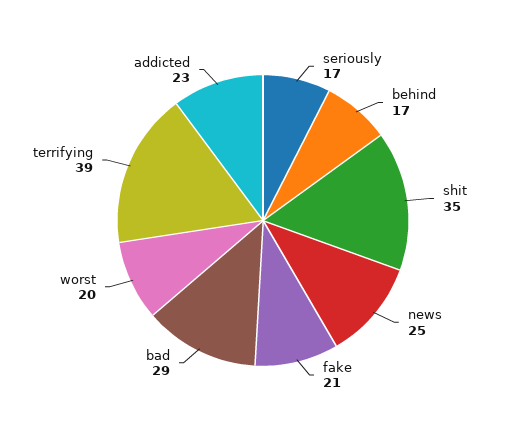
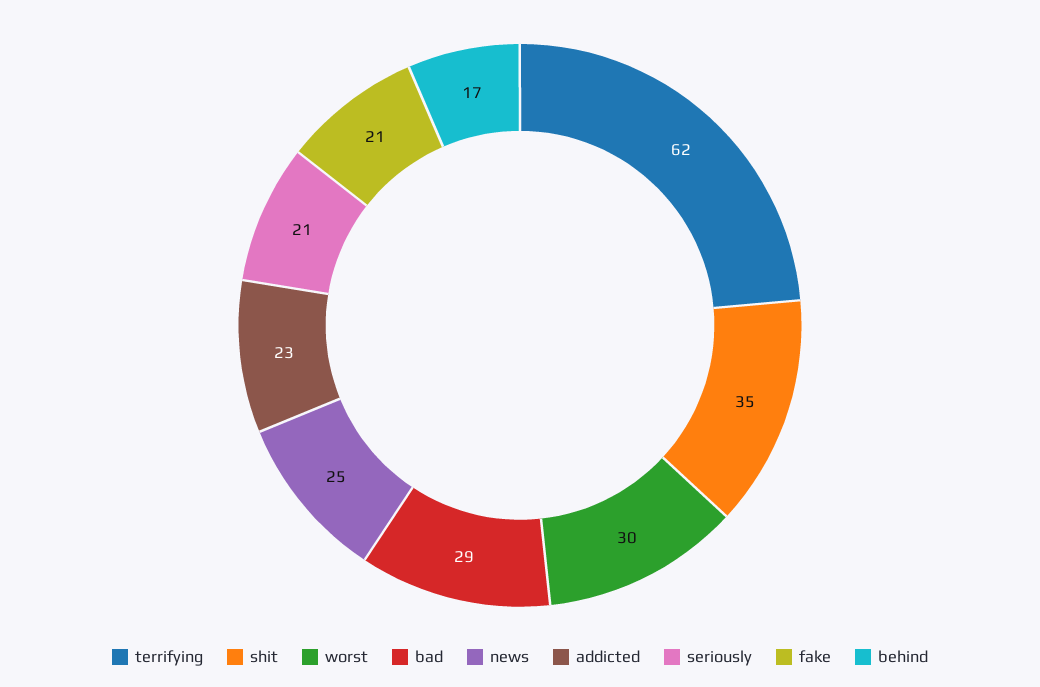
seriously: 17 -> 21
worst: 20 -> 30
terrifying: 39 -> 62

